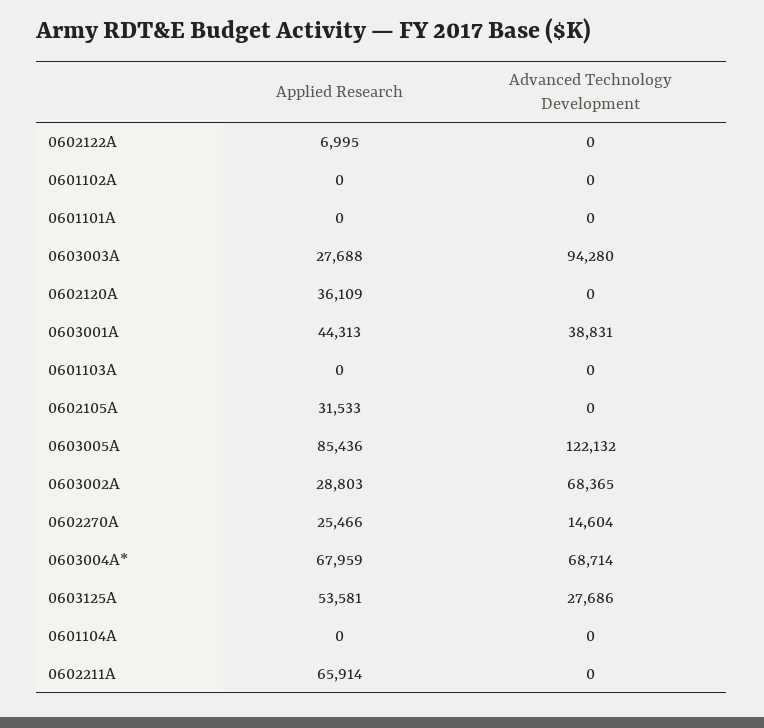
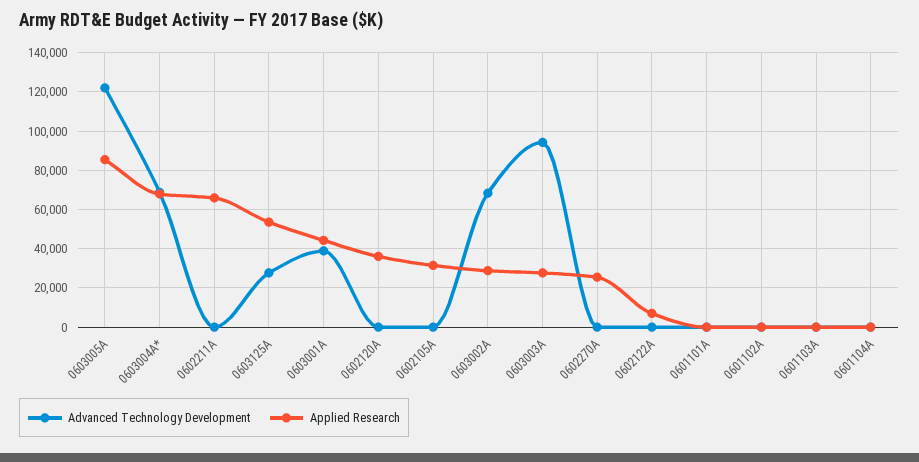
Advanced Technology Development, 0602270A: 14604 -> 0

